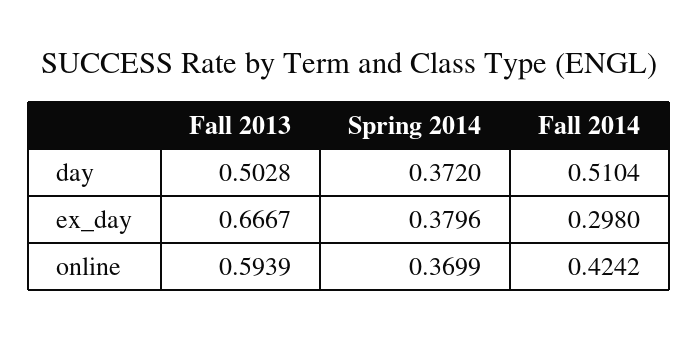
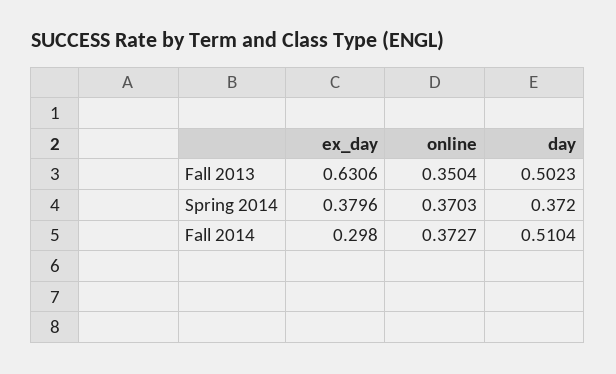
Fall 2013, day: 0.5028 -> 0.5023
Fall 2013, ex_day: 0.6667 -> 0.6306
Fall 2013, online: 0.5939 -> 0.3504
Spring 2014, online: 0.3699 -> 0.3703
Fall 2014, online: 0.4242 -> 0.3727

